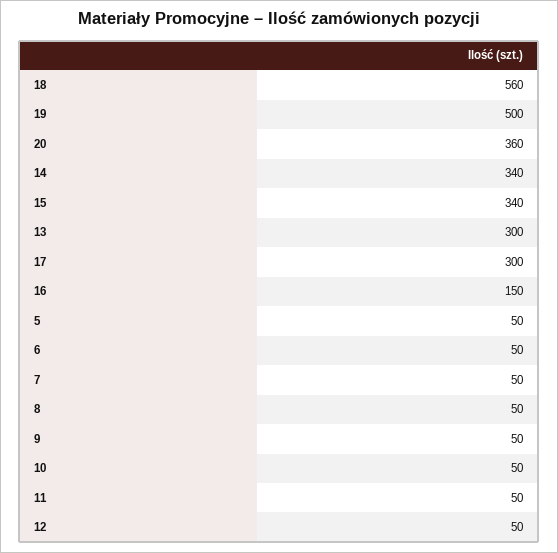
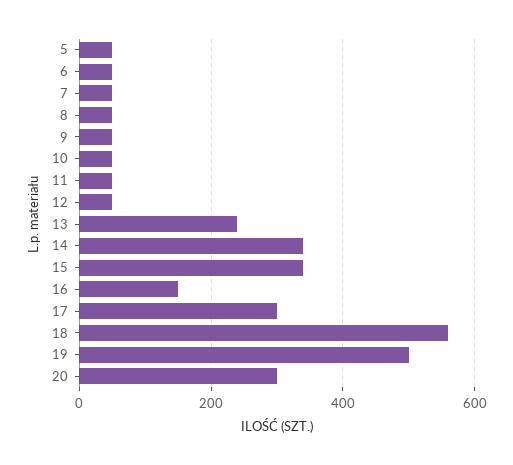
20: 360 -> 300
13: 300 -> 240

